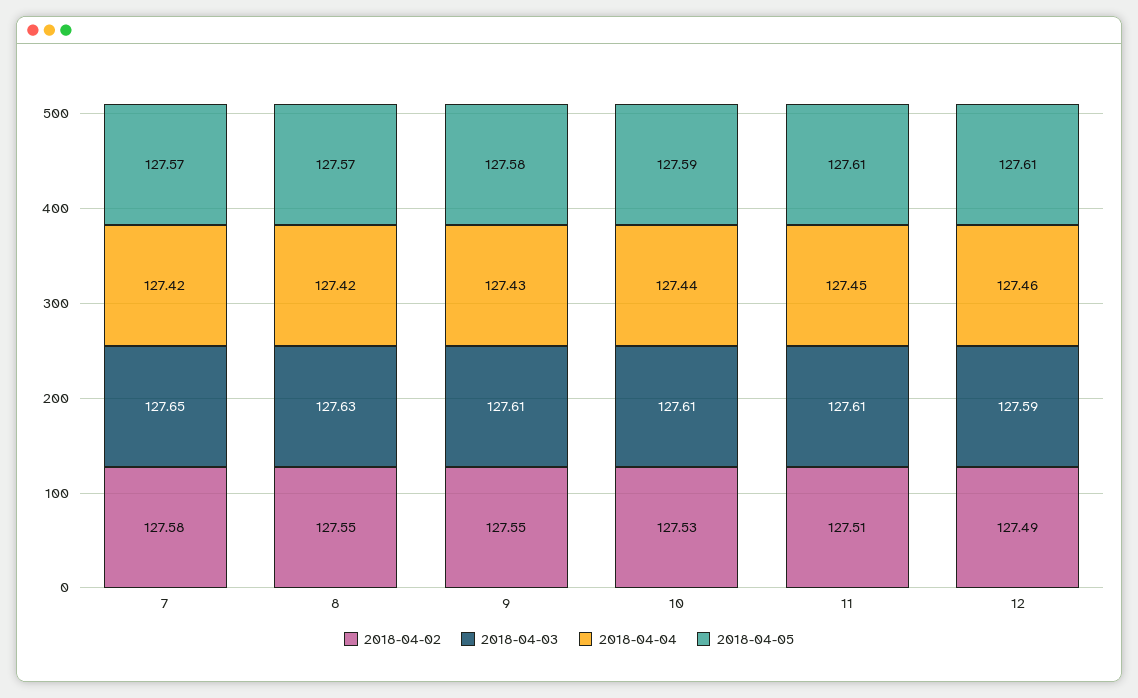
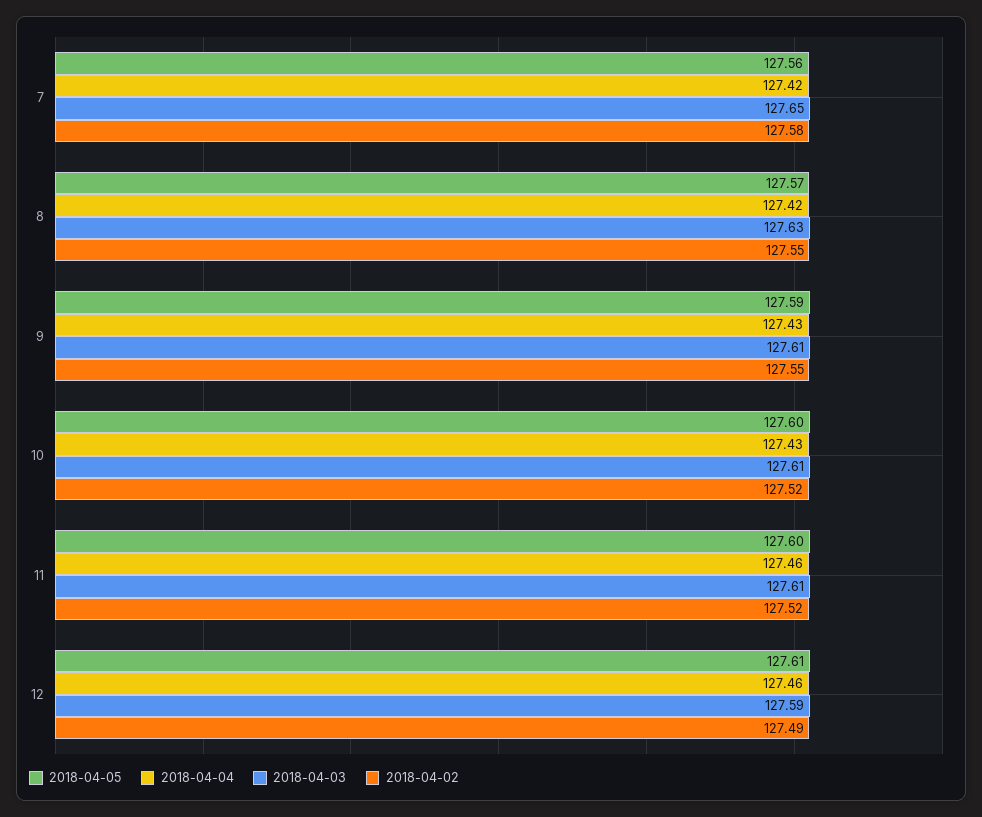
2018-04-05, 7: 127.57 -> 127.56
2018-04-05, 9: 127.58 -> 127.59
2018-04-02, 10: 127.53 -> 127.52
2018-04-04, 10: 127.44 -> 127.43
2018-04-05, 10: 127.59 -> 127.6
2018-04-02, 11: 127.51 -> 127.52
2018-04-04, 11: 127.45 -> 127.46
2018-04-05, 11: 127.61 -> 127.6

